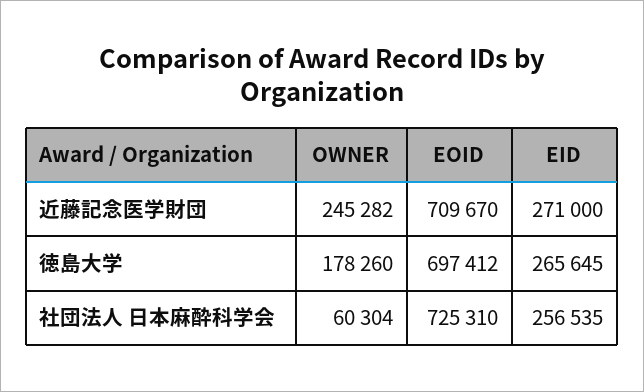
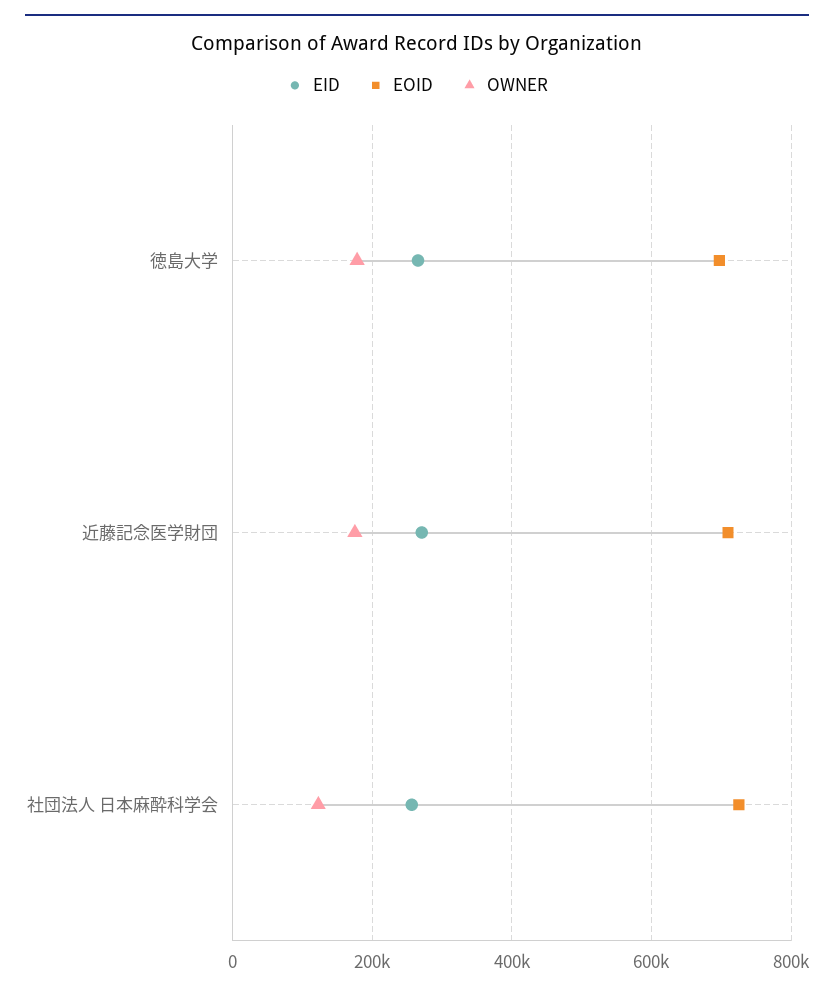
OWNER, 近藤記念医学財団: 245282 -> 180000
OWNER, 社団法人 日本麻酔科学会: 60304 -> 120000

